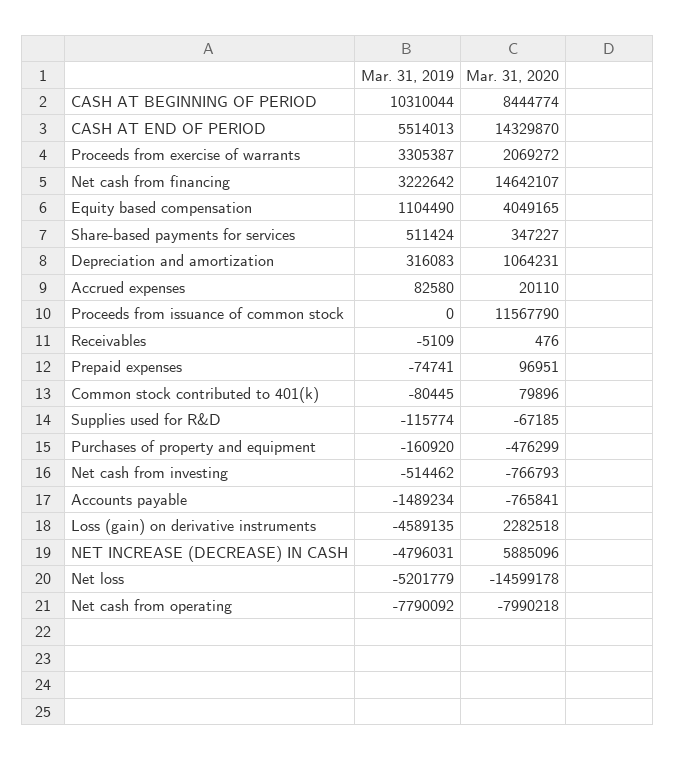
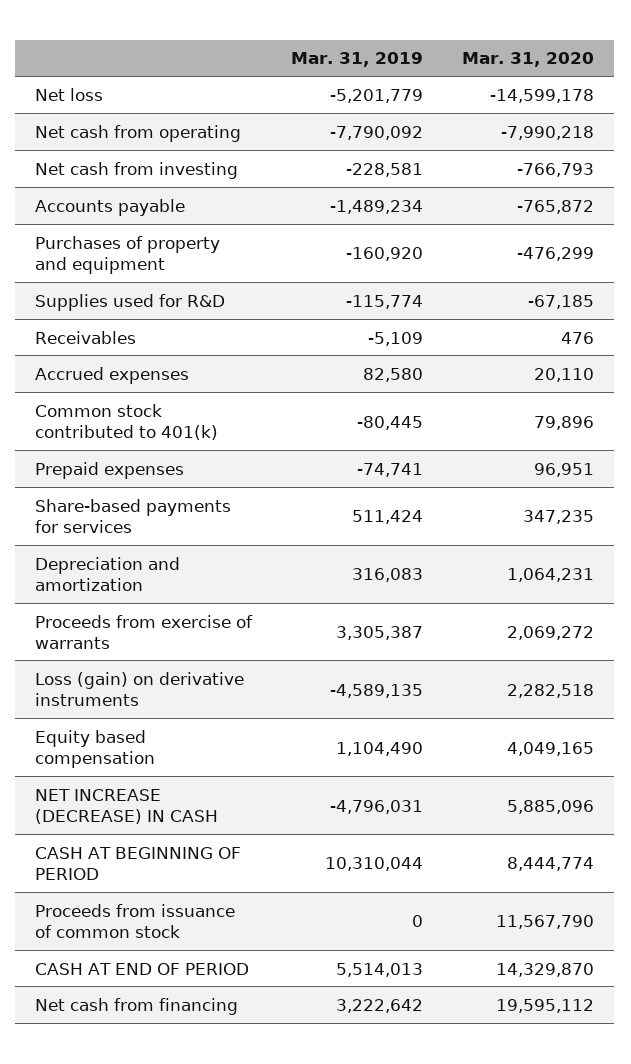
Mar. 31, 2020, Net cash from financing: 14642107 -> 19595112
Mar. 31, 2020, Share-based payments for services: 347227 -> 347235
Mar. 31, 2019, Net cash from investing: -514462 -> -228581
Mar. 31, 2020, Accounts payable: -765841 -> -765872

